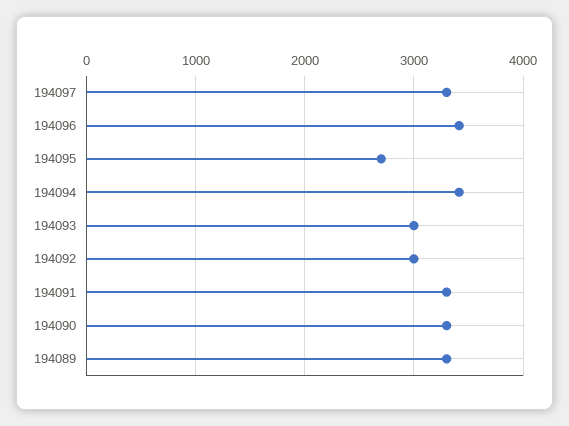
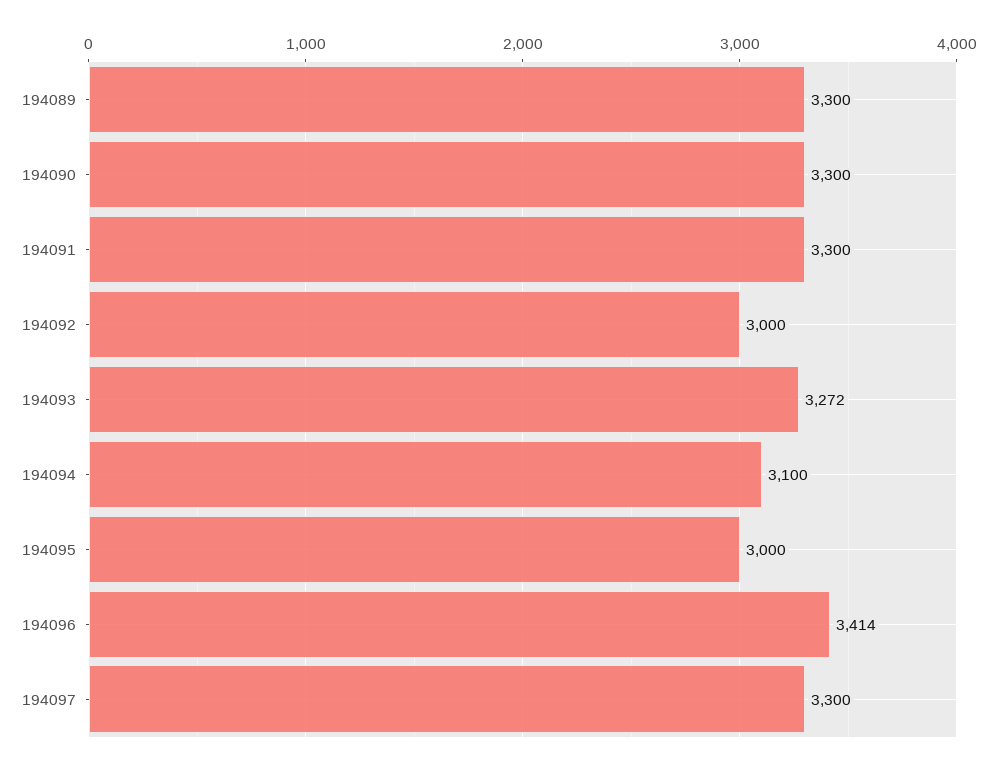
194095: 2700 -> 3000
194094: 3400 -> 3100
194093: 3000 -> 3272

